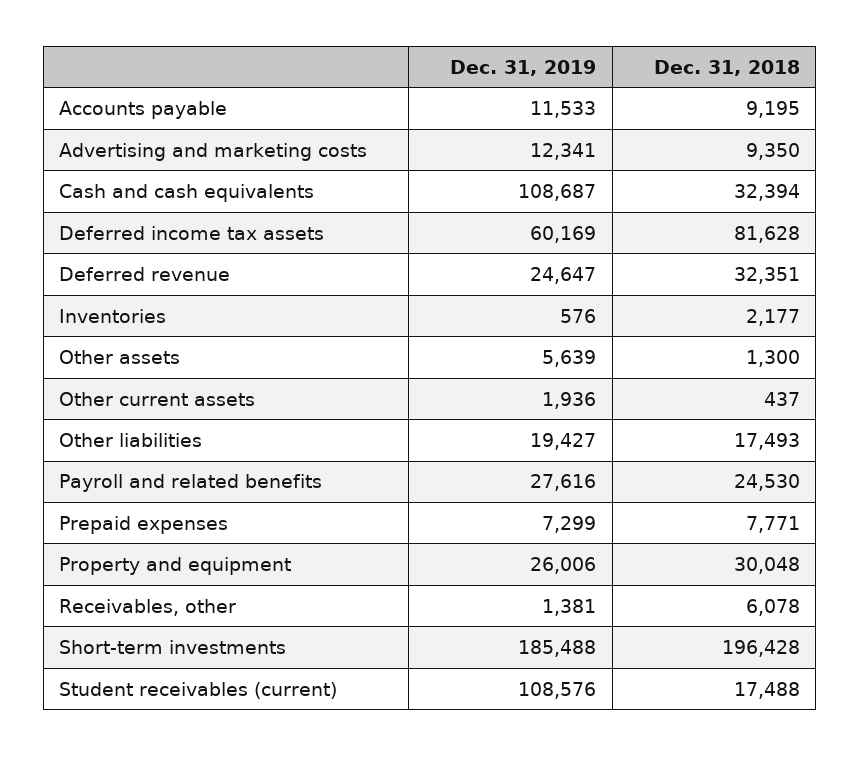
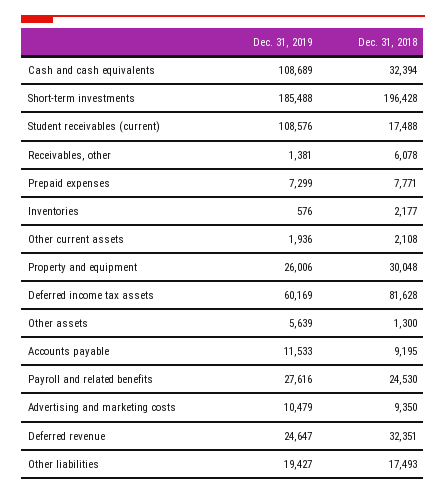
Dec. 31, 2019, Advertising and marketing costs: 12341 -> 10479
Dec. 31, 2019, Cash and cash equivalents: 108687 -> 108689
Dec. 31, 2018, Other current assets: 437 -> 2108

